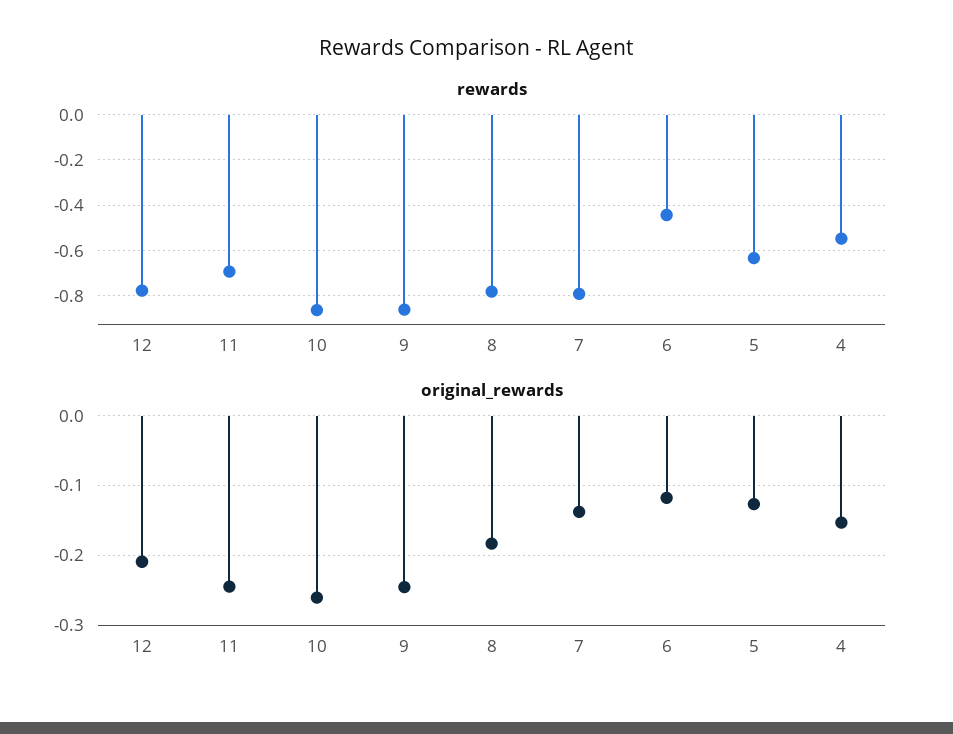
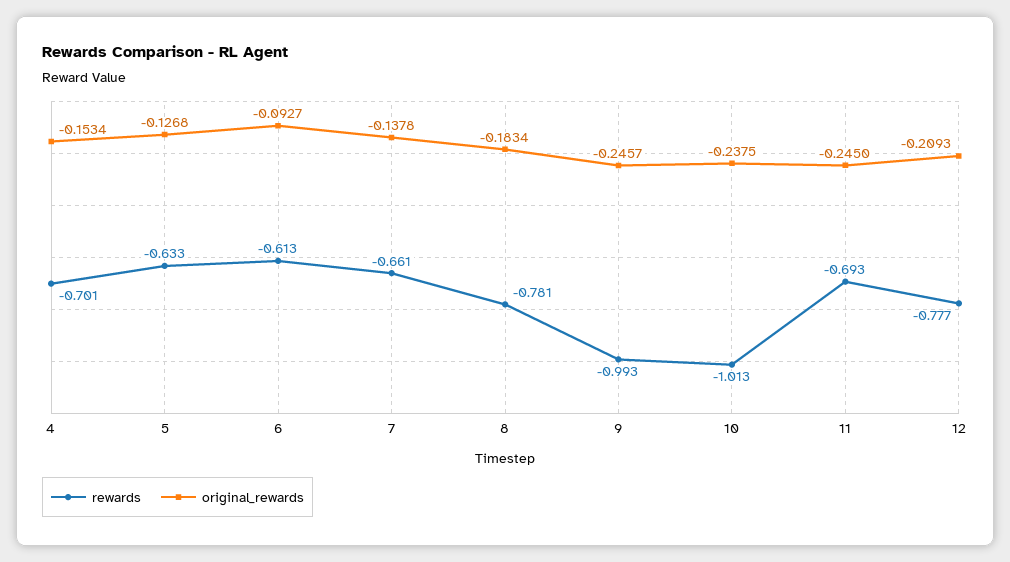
rewards, 10: -0.85 -> -1.013
rewards, 9: -0.85 -> -0.993
rewards, 7: -0.8 -> -0.661
rewards, 6: -0.45 -> -0.613
rewards, 4: -0.55 -> -0.701
original_rewards, 10: -0.26 -> -0.2375
original_rewards, 6: -0.12 -> -0.0927

